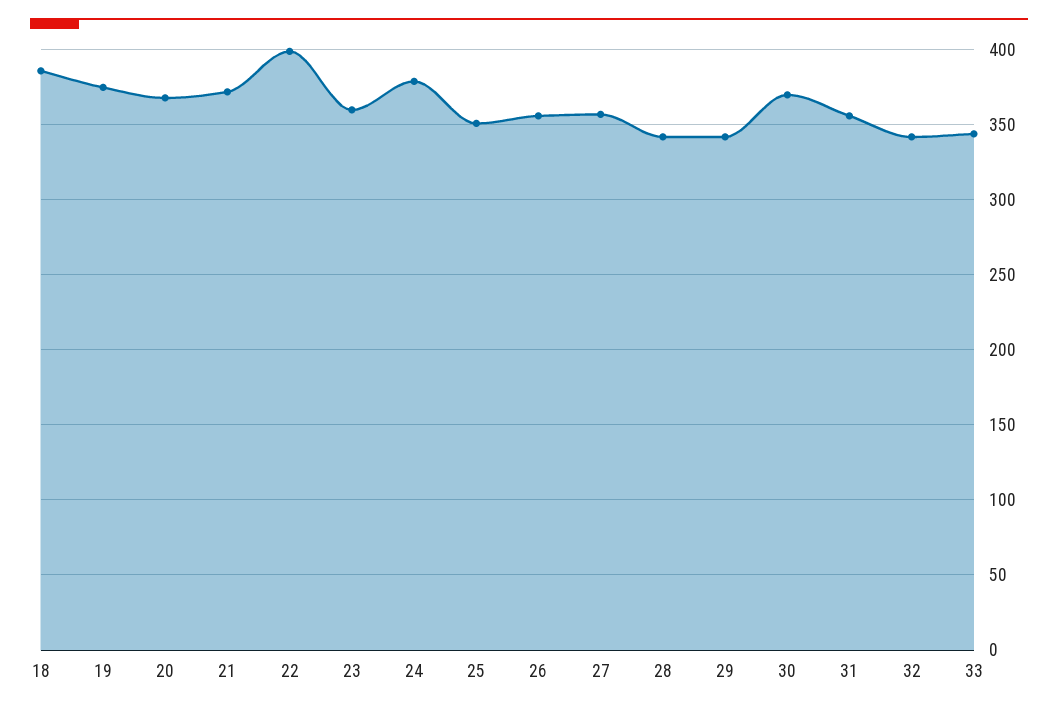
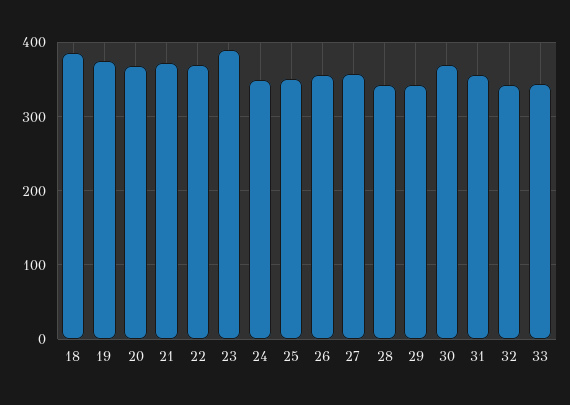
22: 400 -> 370
23: 360 -> 390
24: 380 -> 350

